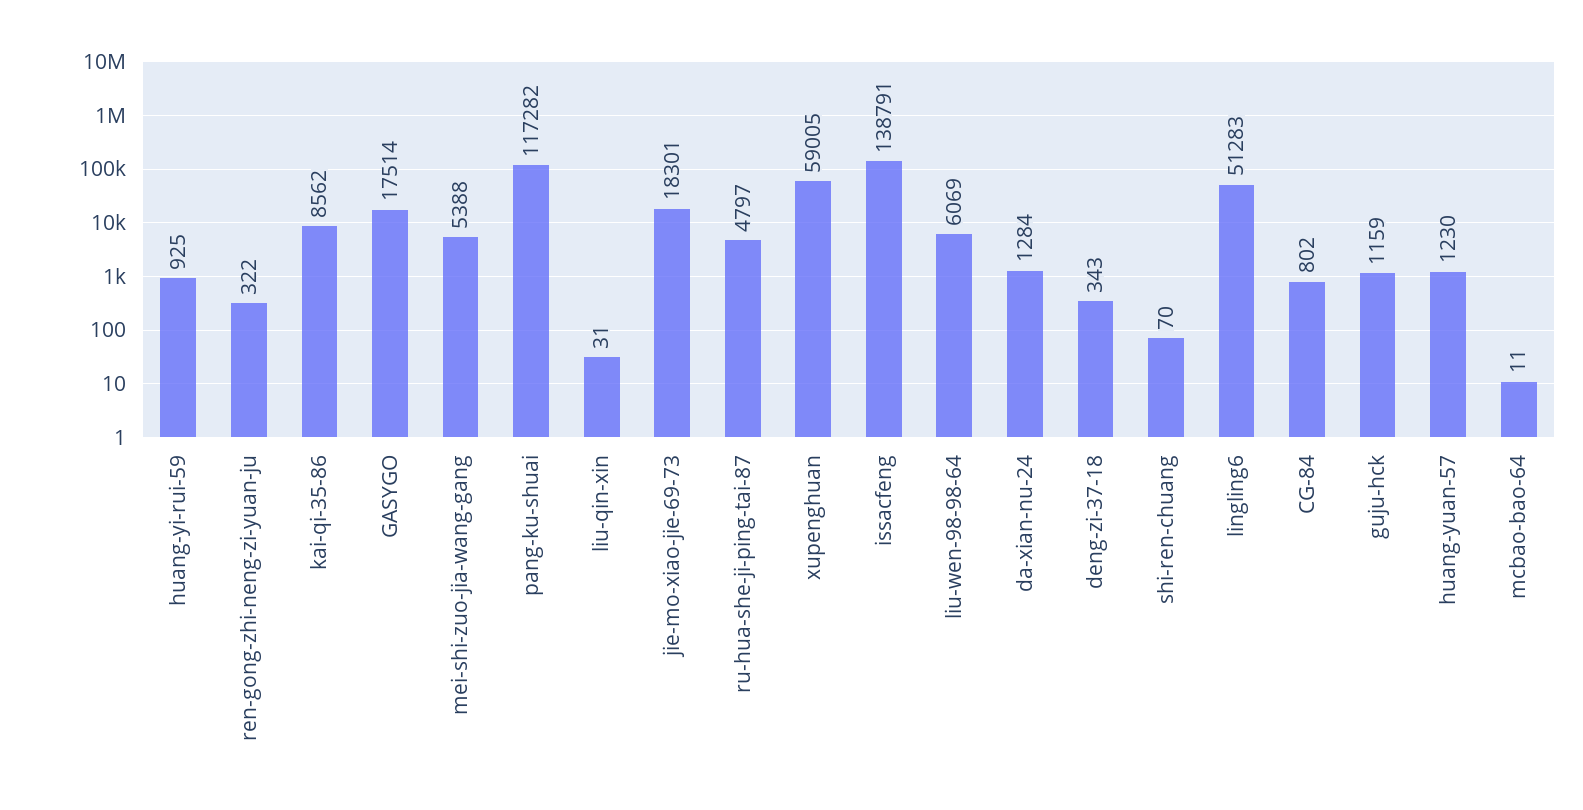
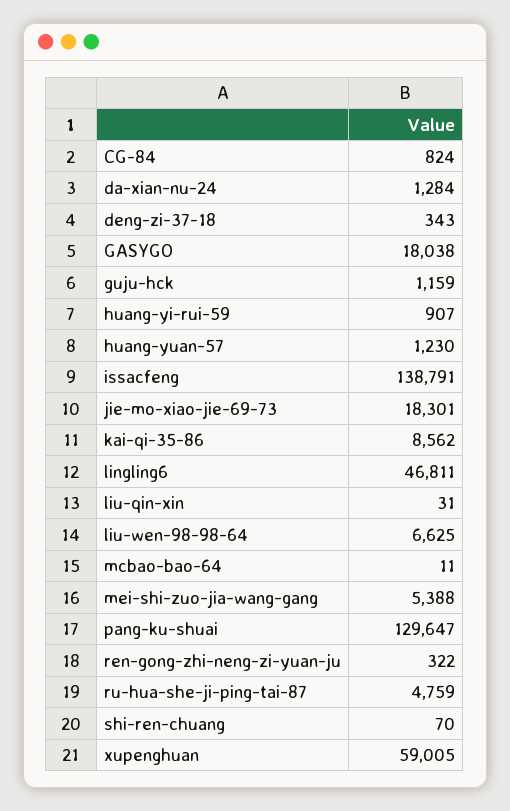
huang-yi-rui-59: 925 -> 907
GASYGO: 17514 -> 18038
pang-ku-shuai: 117282 -> 129647
ru-hua-she-ji-ping-tai-87: 4797 -> 4759
liu-wen-98-98-64: 6069 -> 6625
lingling6: 51283 -> 46811
CG-84: 802 -> 824

